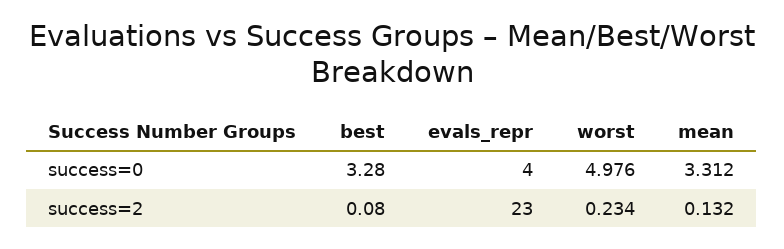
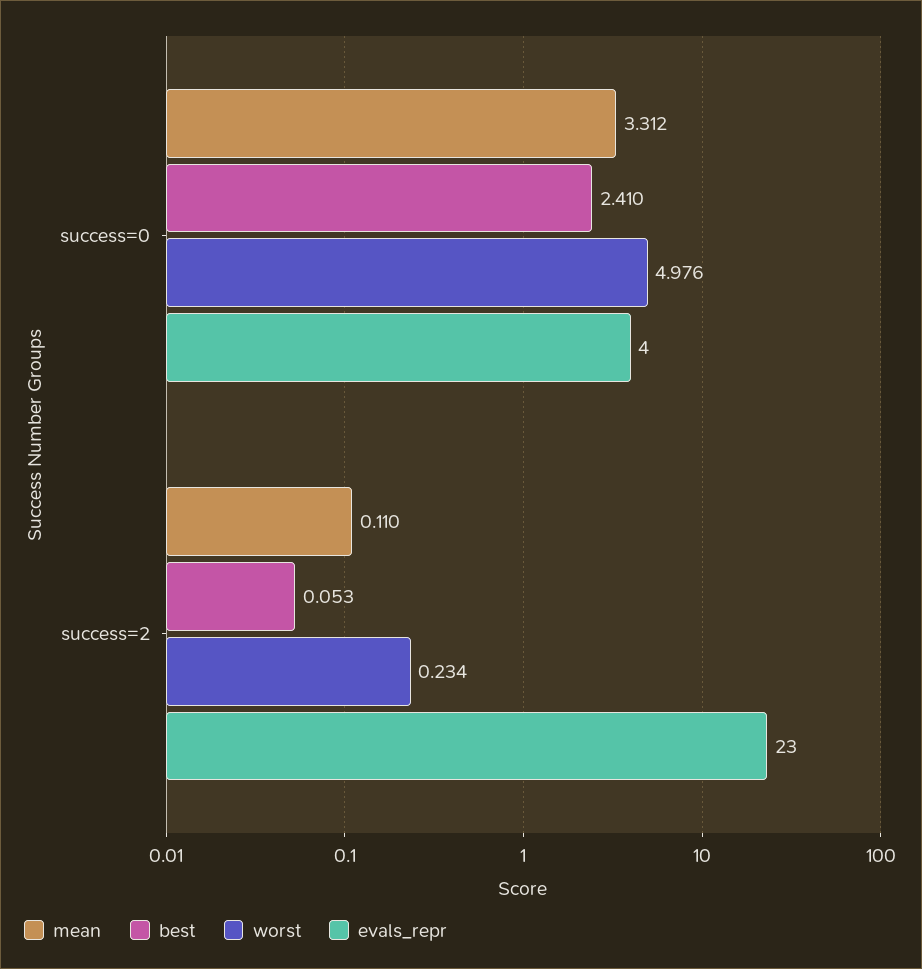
best, success=0: 3.28 -> 2.41
best, success=2: 0.08 -> 0.053
mean, success=2: 0.132 -> 0.11

